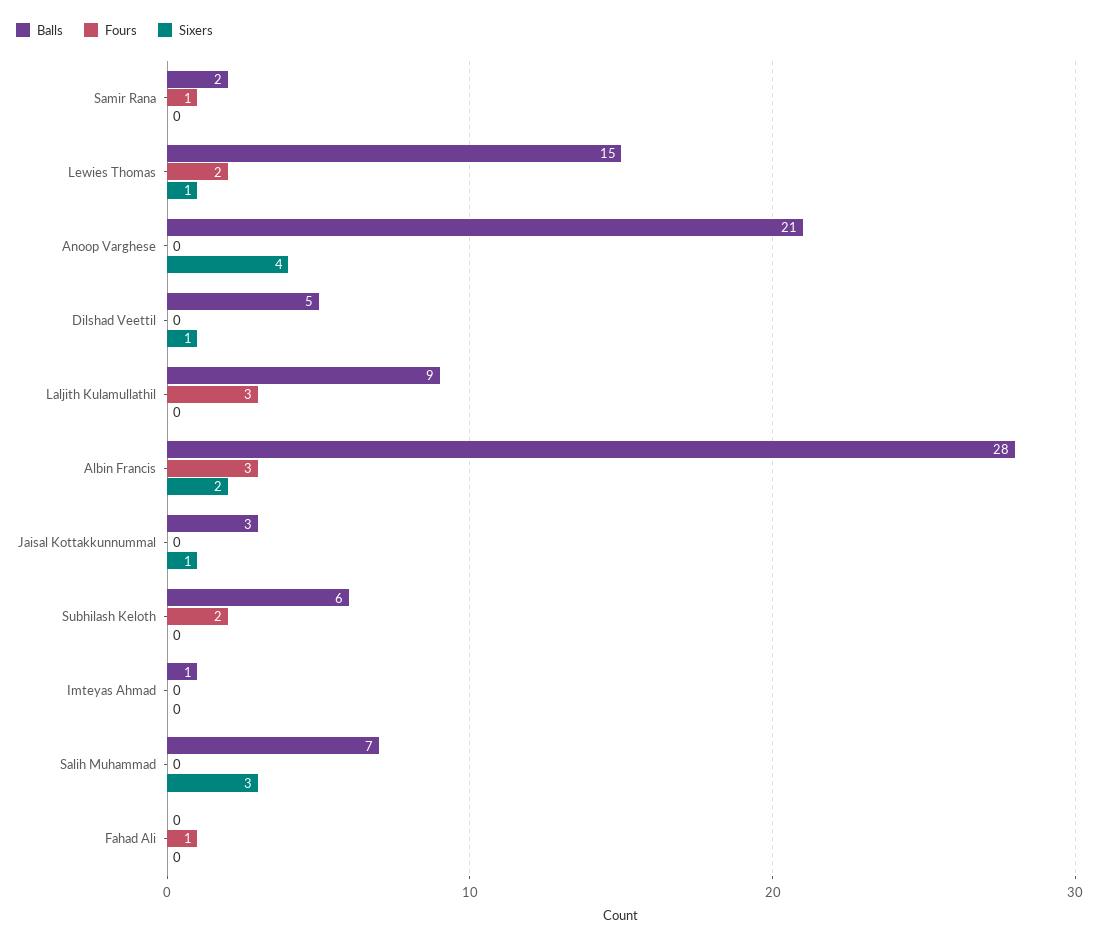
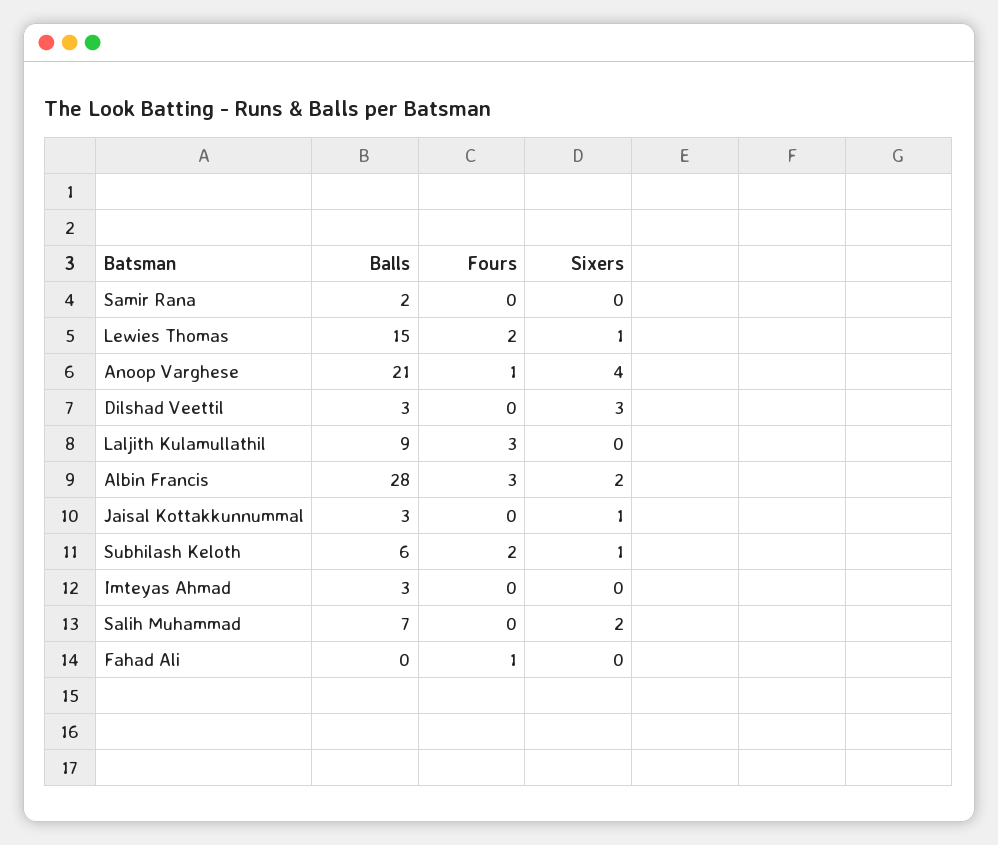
Fours, Samir Rana: 1 -> 0
Fours, Anoop Varghese: 0 -> 1
Balls, Dilshad Veettil: 5 -> 3
Sixers, Dilshad Veettil: 1 -> 3
Sixers, Subhilash Keloth: 0 -> 1
Balls, Imteyas Ahmad: 1 -> 3
Sixers, Salih Muhammad: 3 -> 2

